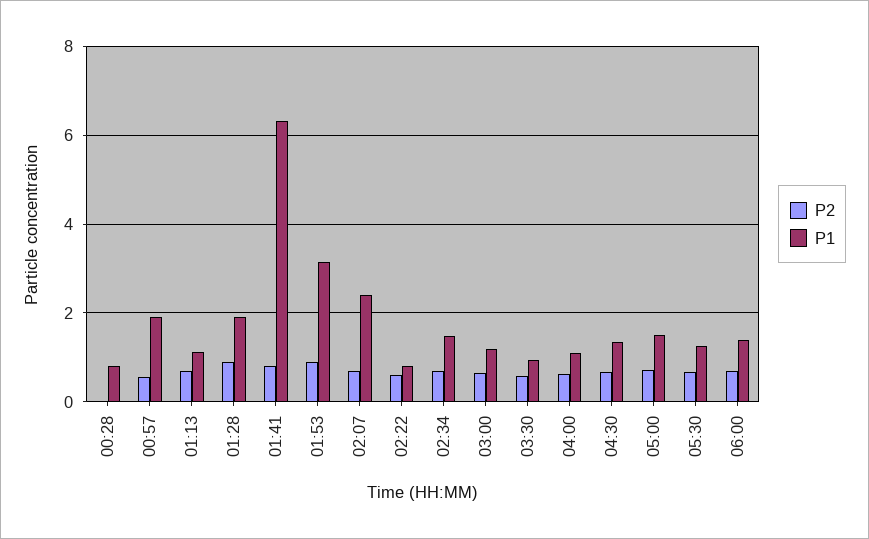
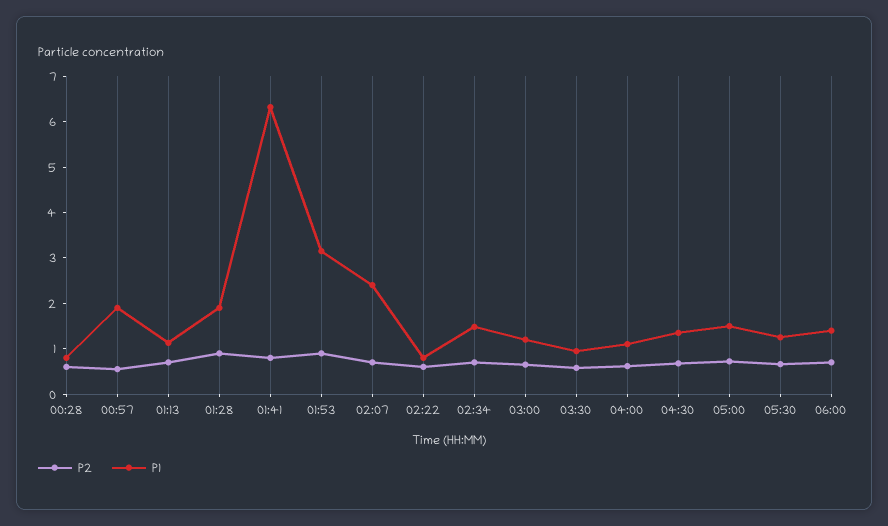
P2, 00:28: 0 -> 0.6

